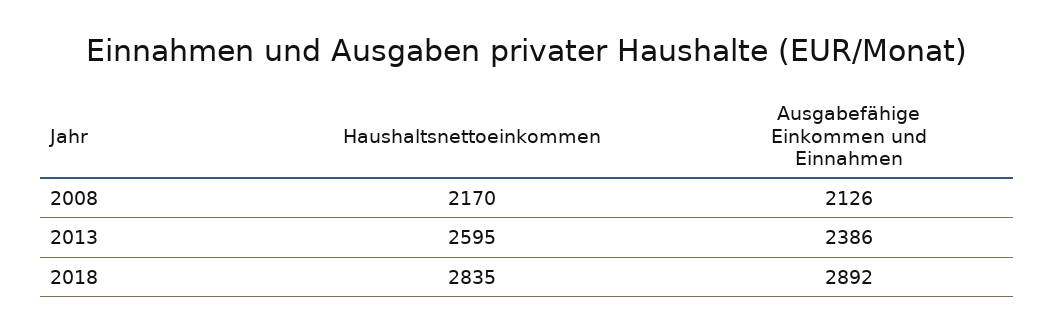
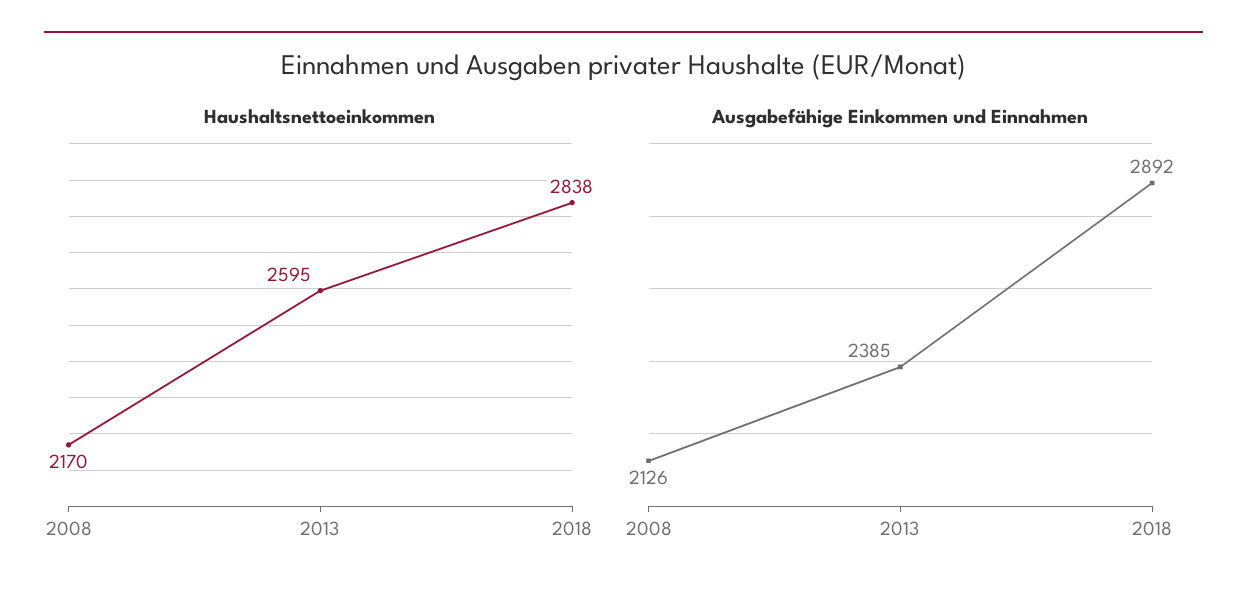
Ausgabefähige Einkommen und Einnahmen, 2013: 2386 -> 2385
Haushaltsnettoeinkommen, 2018: 2835 -> 2838

